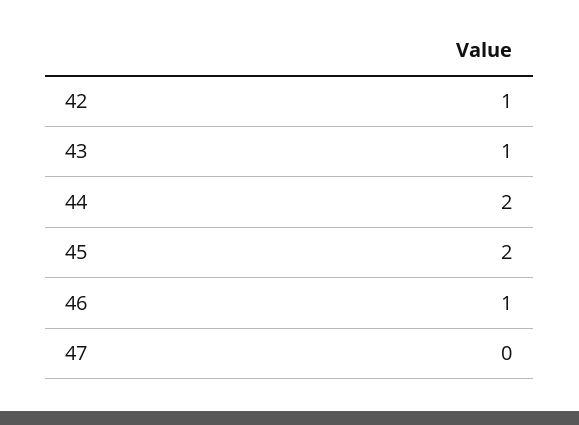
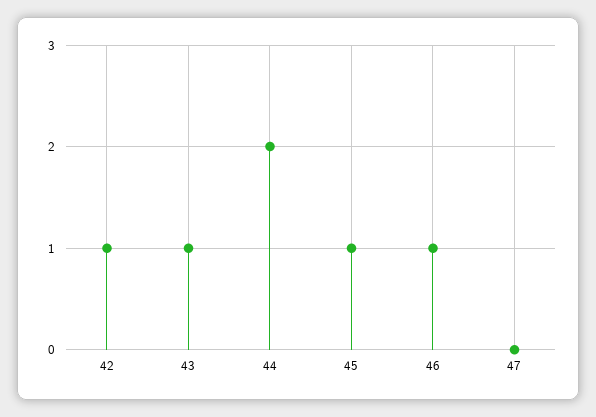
45: 2 -> 1

